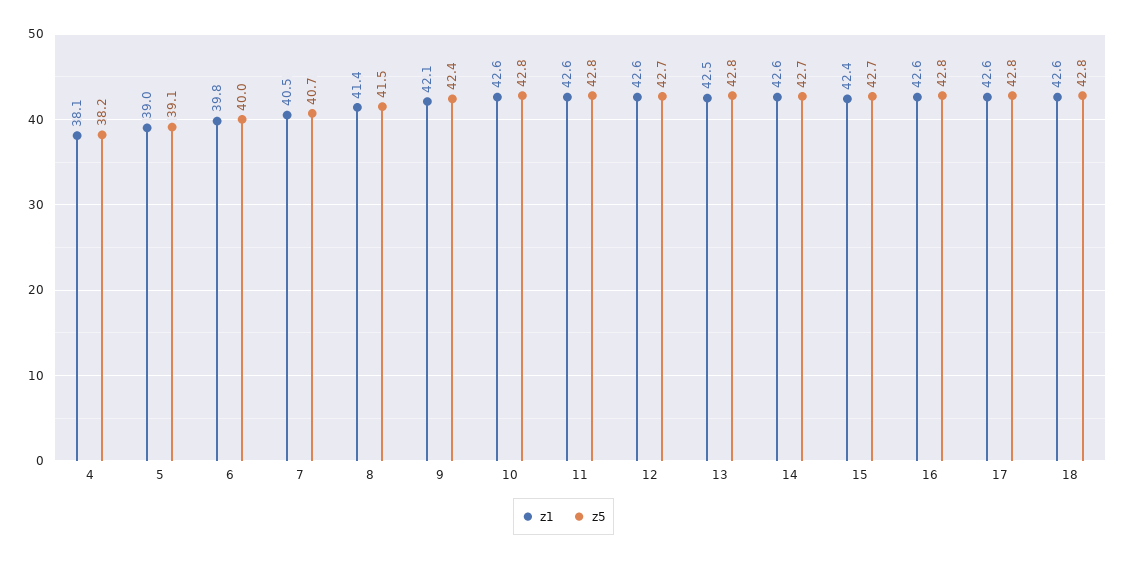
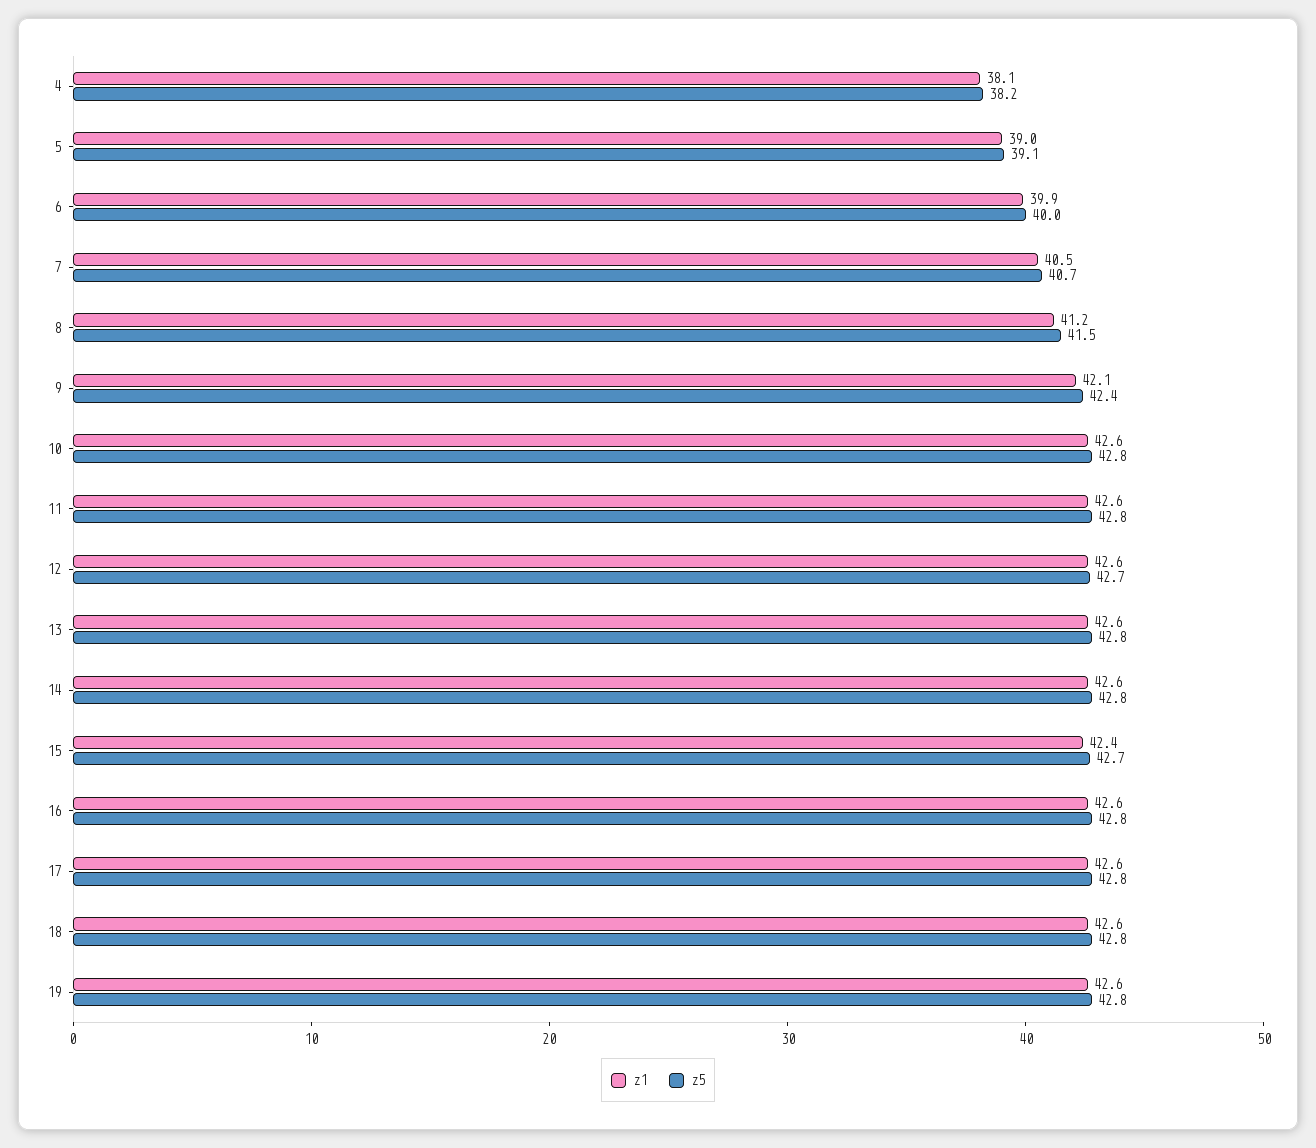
z1, 6: 39.8 -> 39.9
z1, 8: 41.4 -> 41.2
z1, 13: 42.5 -> 42.6
z5, 14: 42.7 -> 42.8
z1, 19: none -> 42.6
z5, 19: none -> 42.8

